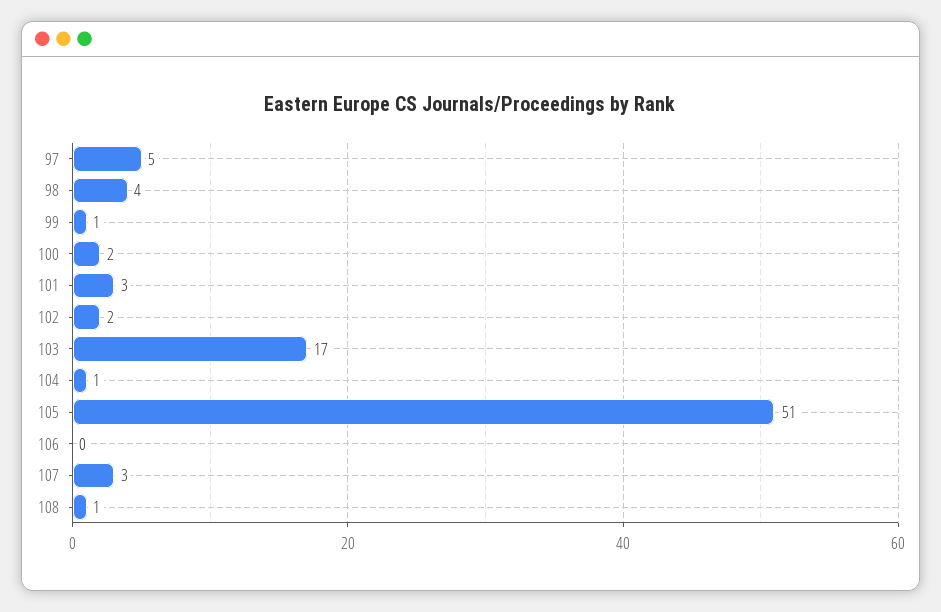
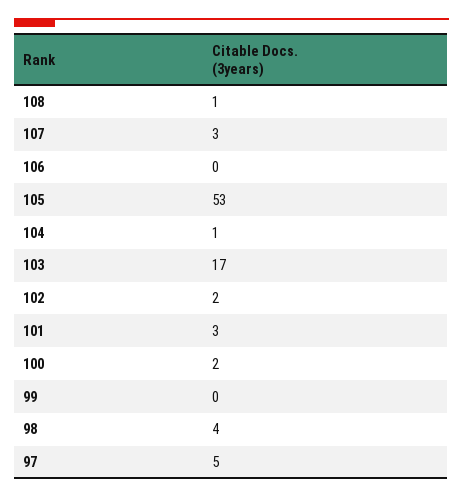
99: 1 -> 0
105: 51 -> 53

